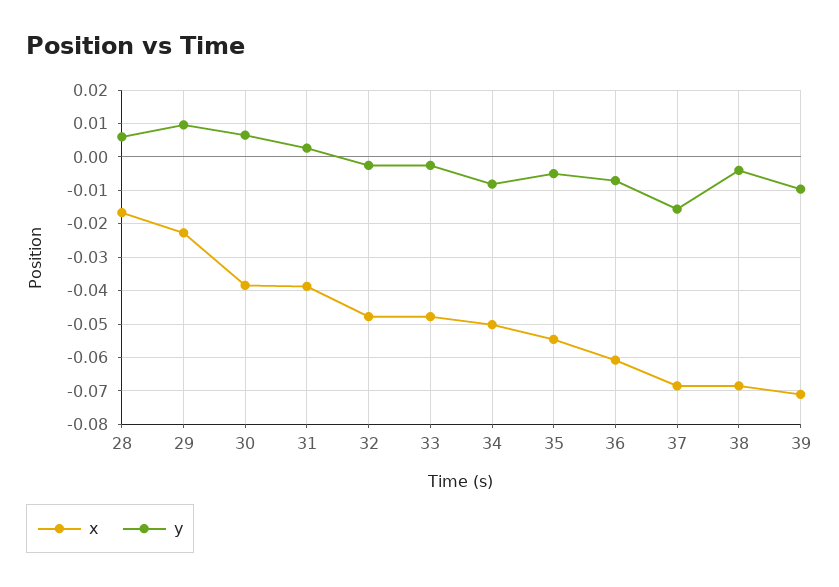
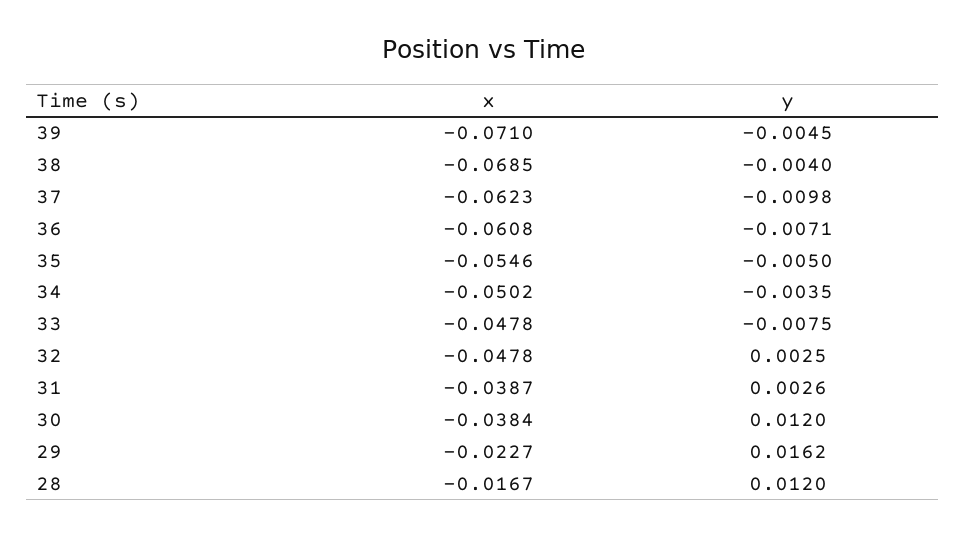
y, 28: 0.006 -> 0.012
y, 29: 0.01 -> 0.0162
y, 30: 0.006 -> 0.012
y, 32: -0.002 -> 0.0025
y, 33: -0.002 -> -0.0075
y, 34: -0.008 -> -0.0035
x, 37: -0.068 -> -0.0623
y, 37: -0.016 -> -0.0098
y, 39: -0.01 -> -0.0045

